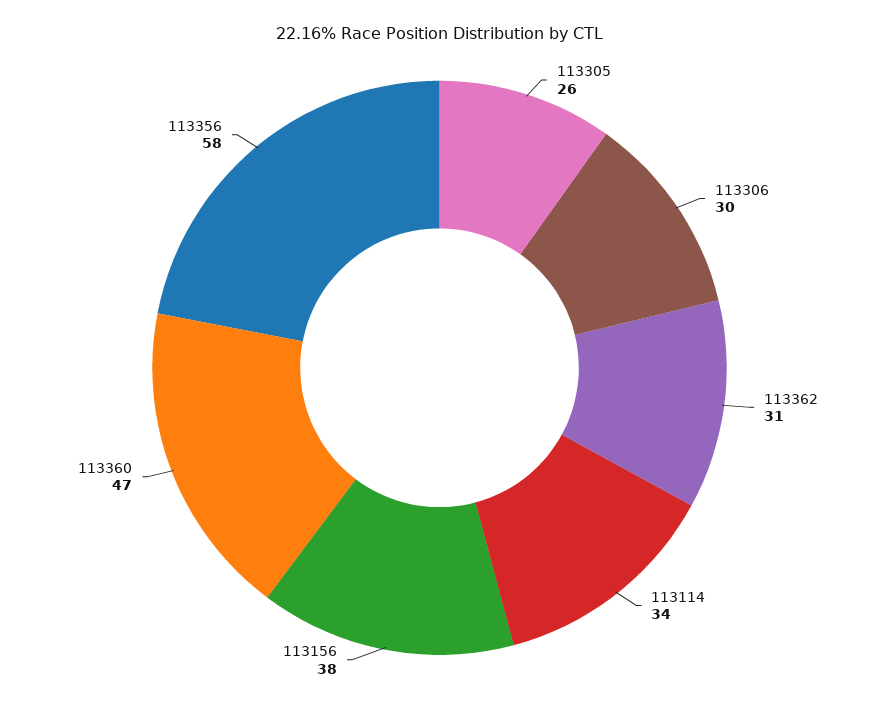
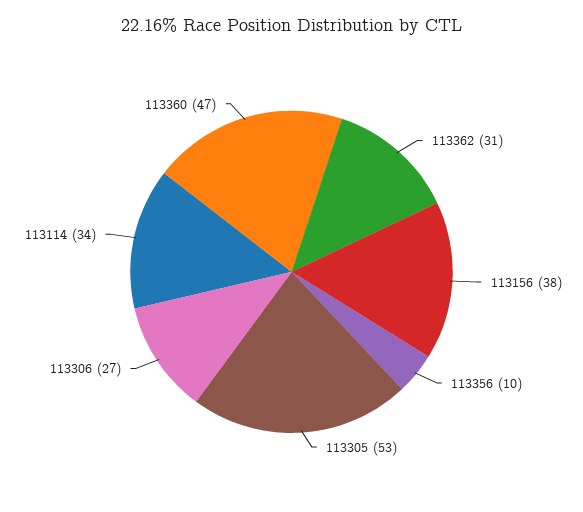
113305: 26 -> 53
113306: 30 -> 27
113356: 58 -> 10

